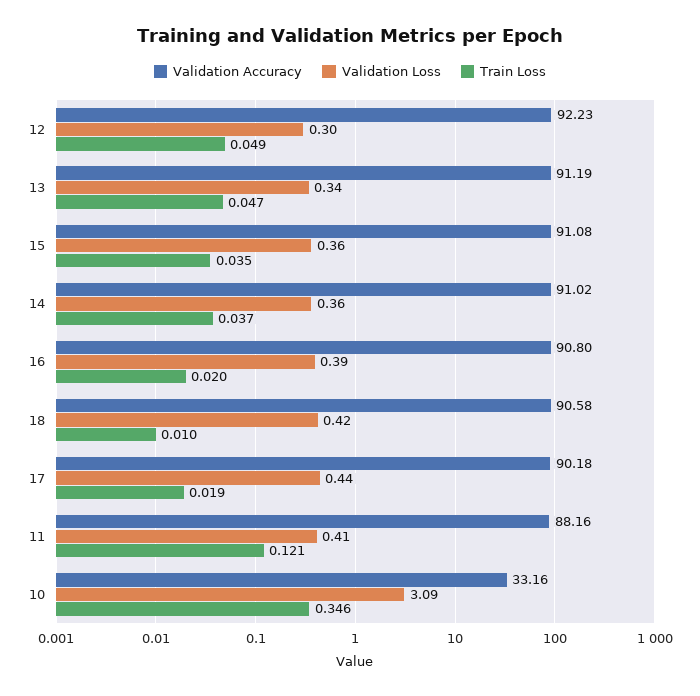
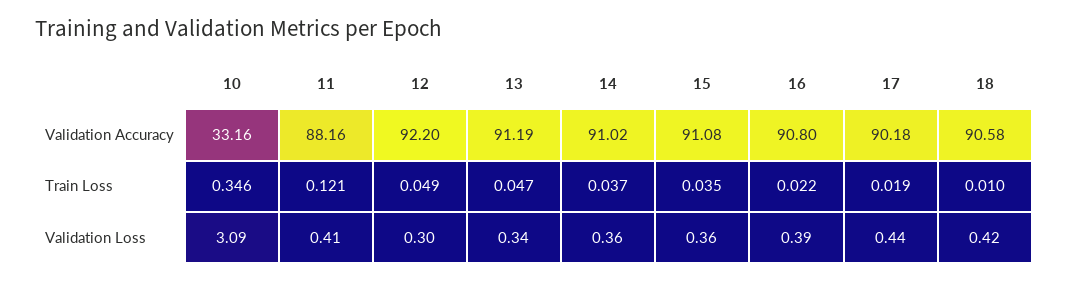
Validation Accuracy, 12: 92.23 -> 92.2
Train Loss, 16: 0.02 -> 0.022

